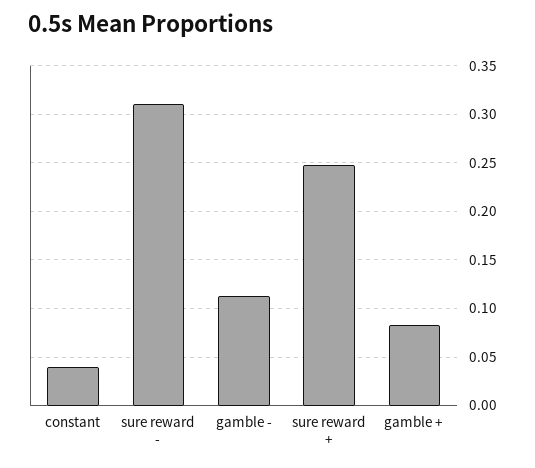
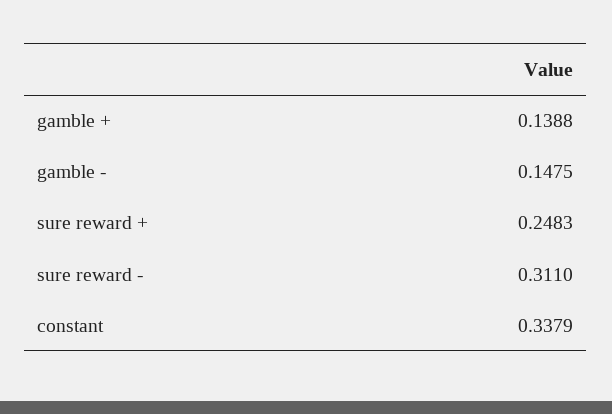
constant: 0.04 -> 0.3379
gamble -: 0.11 -> 0.1475
gamble +: 0.08 -> 0.1388

